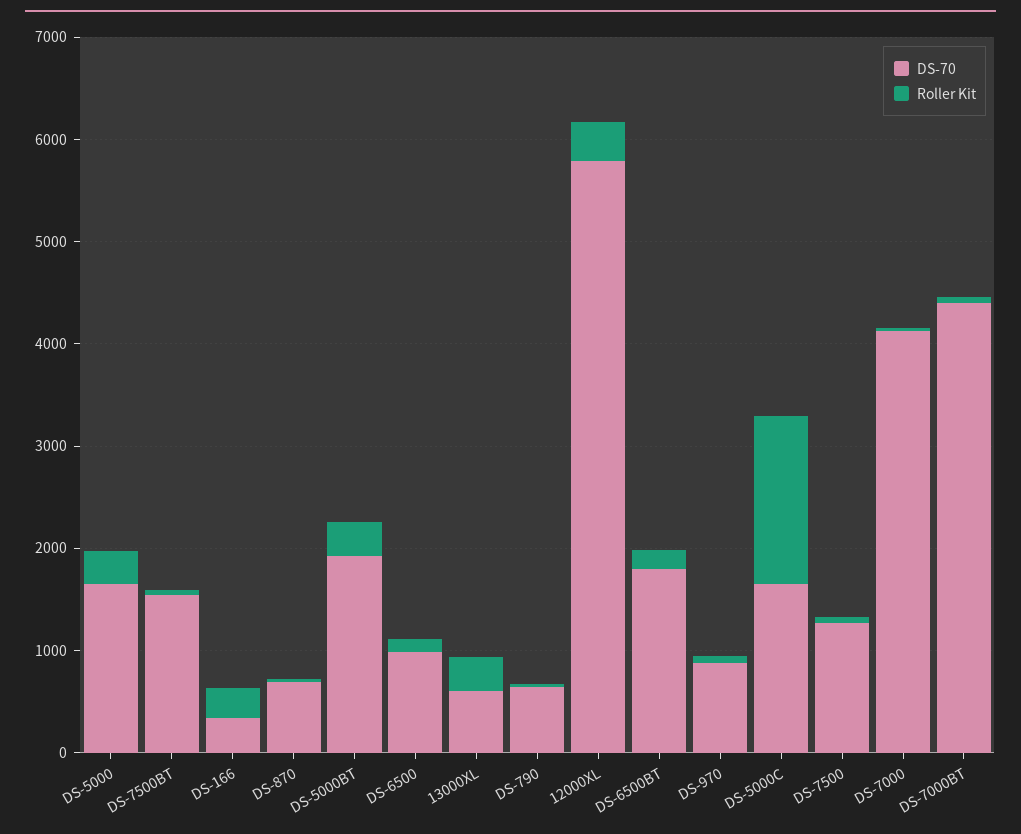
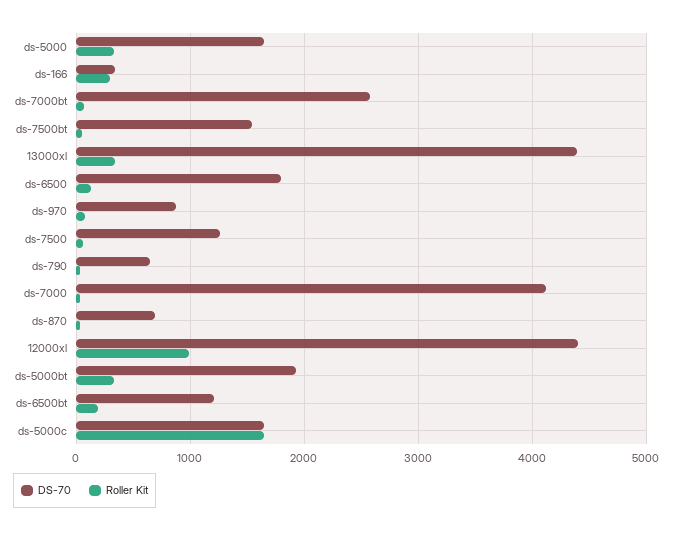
DS-70, DS-6500: 1000 -> 1800
DS-70, 13000XL: 600 -> 4400
DS-70, 12000XL: 5800 -> 4400
Roller Kit, 12000XL: 400 -> 1000
DS-70, DS-6500BT: 1800 -> 1200
DS-70, DS-7000BT: 4400 -> 2600

